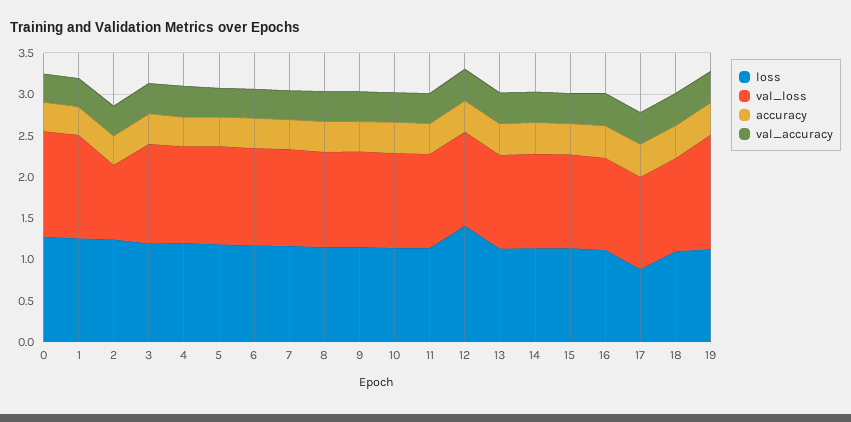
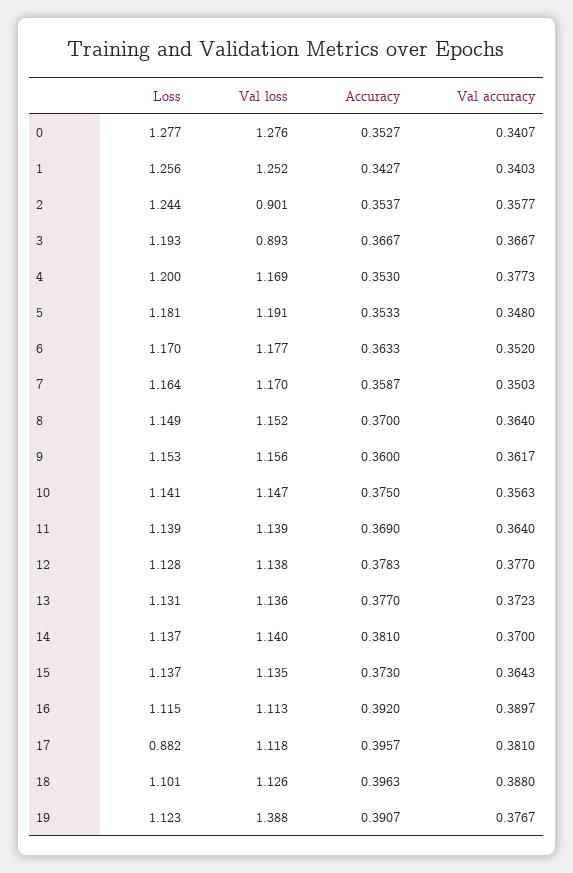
val_loss, 3: 1.2 -> 0.893
loss, 12: 1.4 -> 1.128

